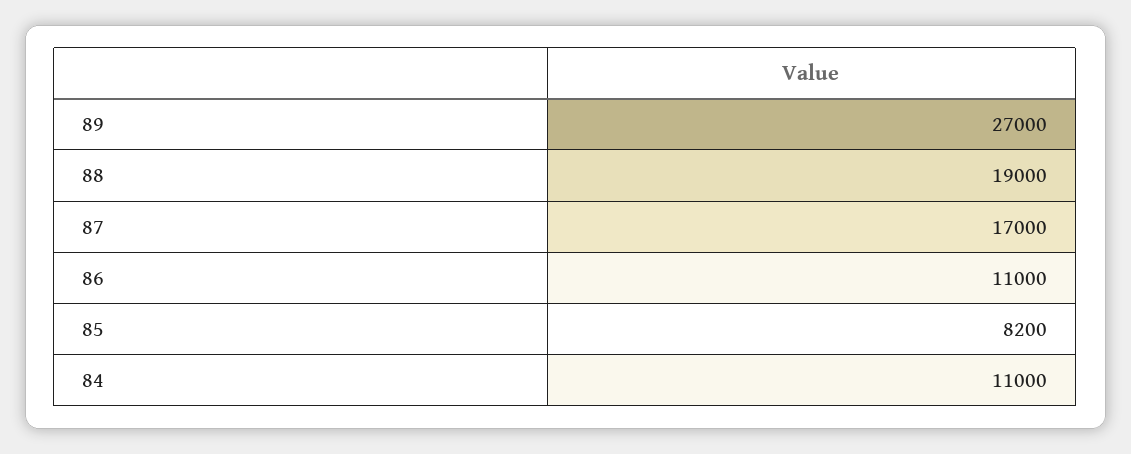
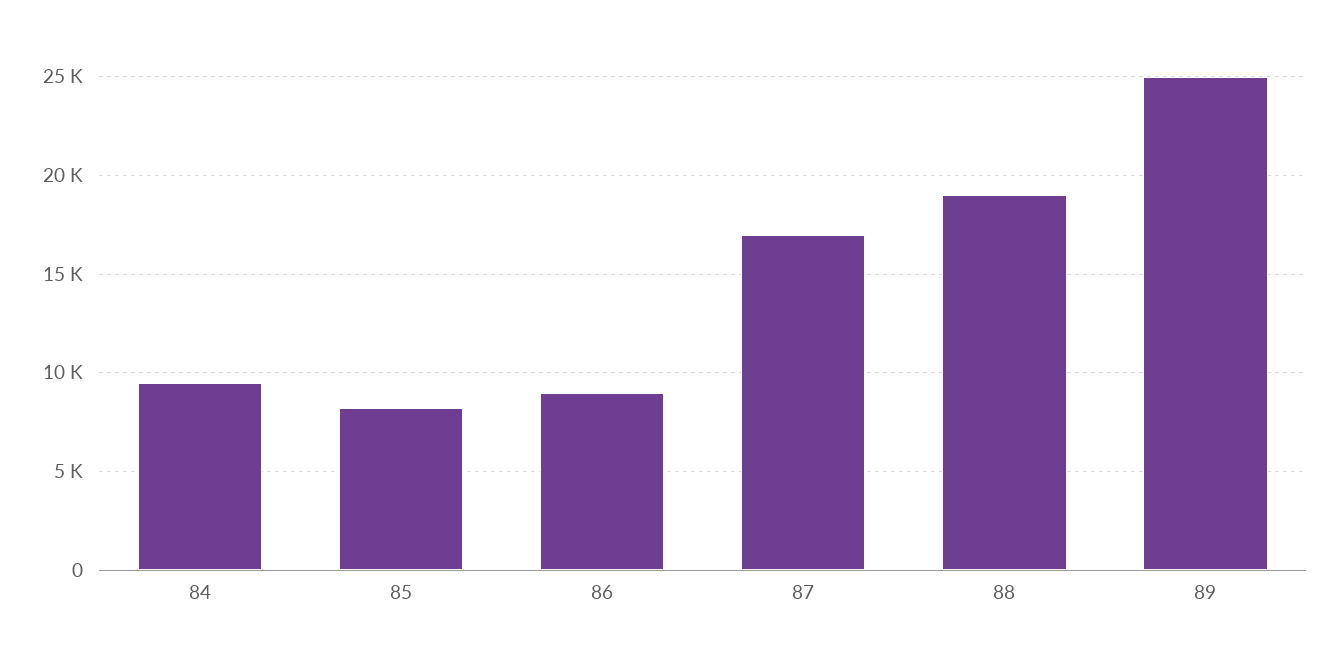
89: 27000 -> 25000
86: 11000 -> 9000
84: 11000 -> 9500

